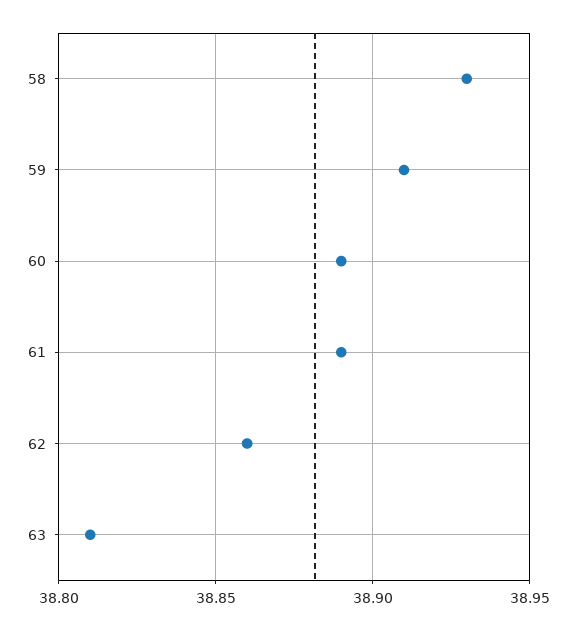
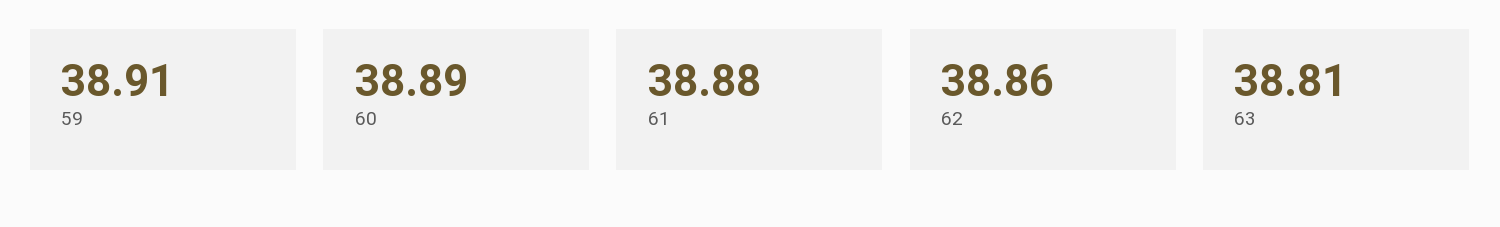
58: 38.93 -> none
61: 38.89 -> 38.88

